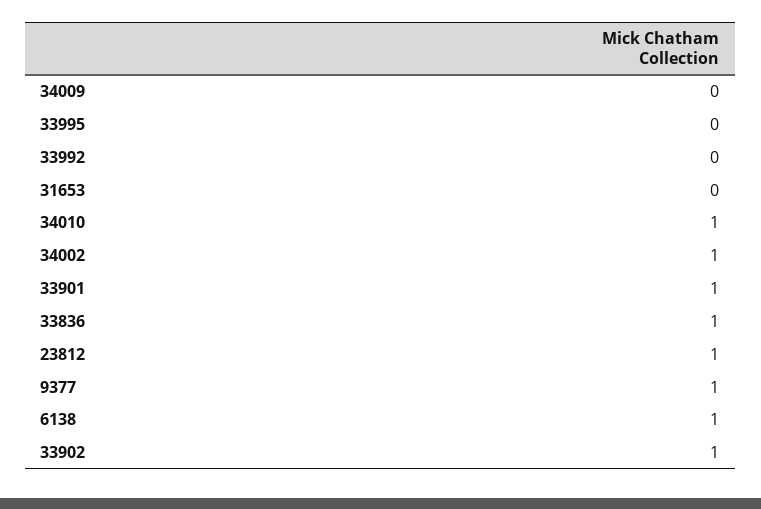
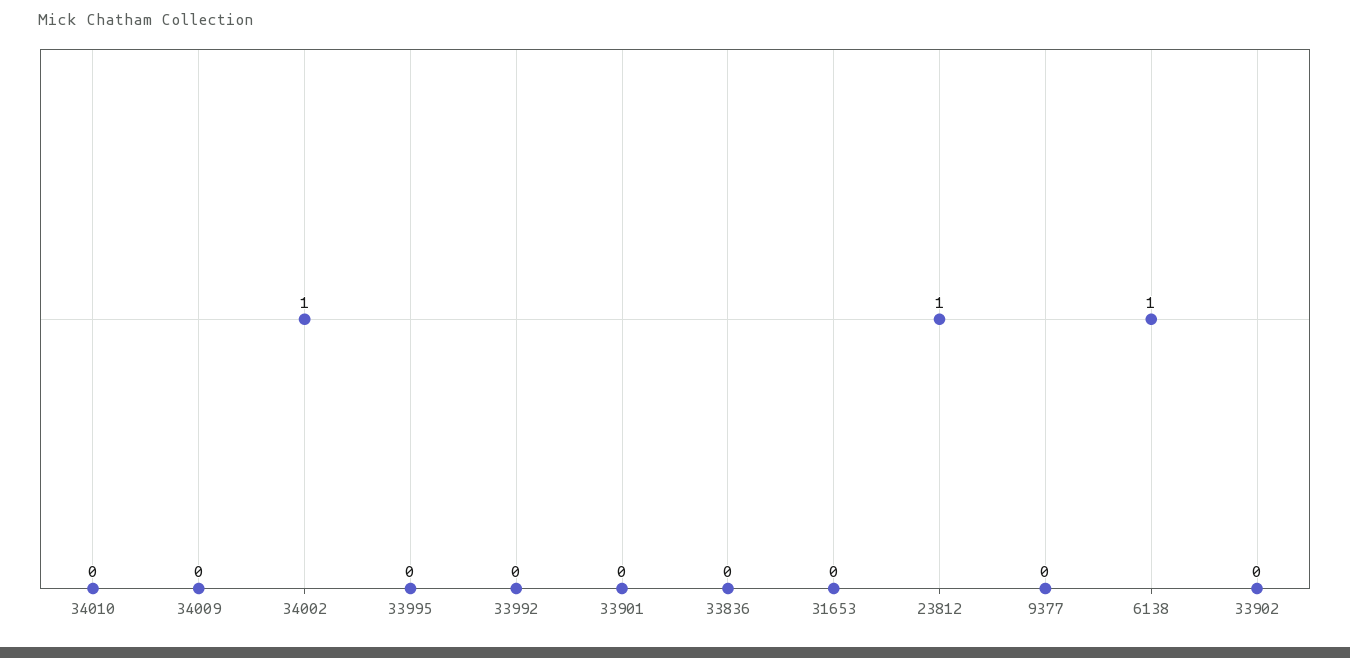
34010: 1 -> 0
33901: 1 -> 0
33836: 1 -> 0
9377: 1 -> 0
33902: 1 -> 0

